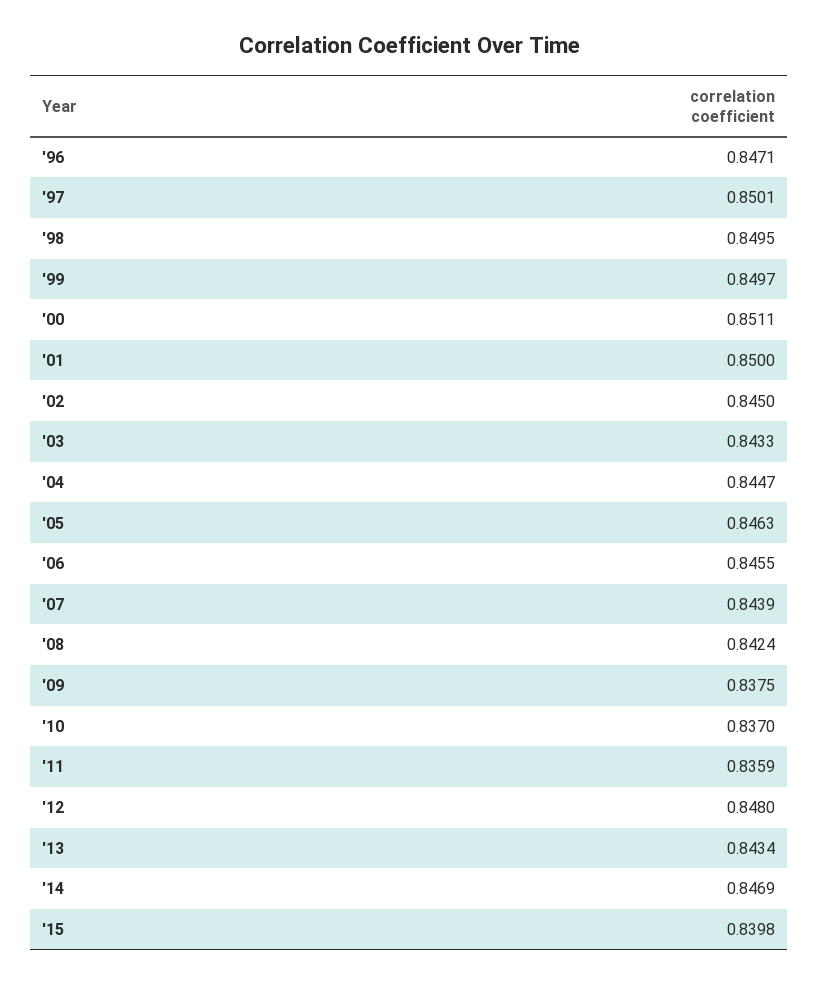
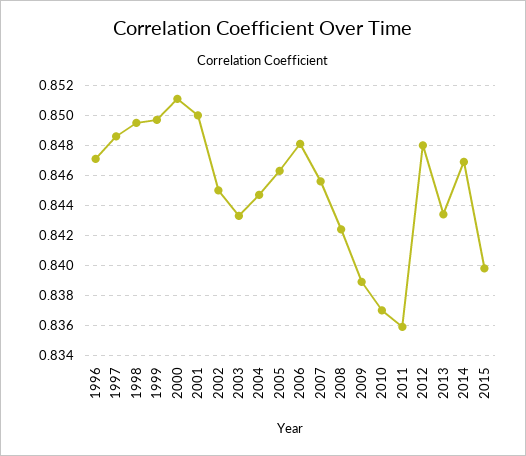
'97: 0.8501 -> 0.8485
'06: 0.8455 -> 0.848
'07: 0.8439 -> 0.8455
'09: 0.8375 -> 0.839

